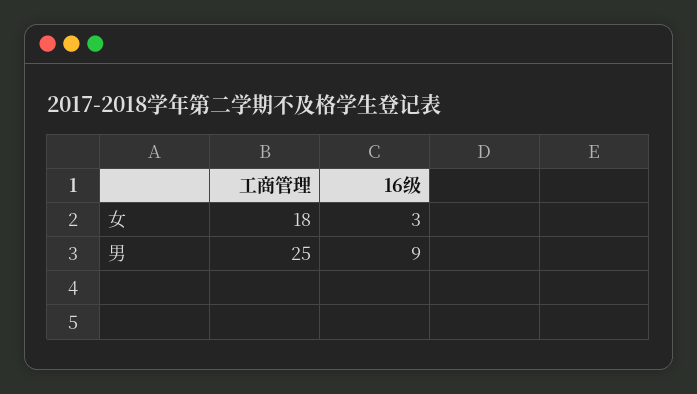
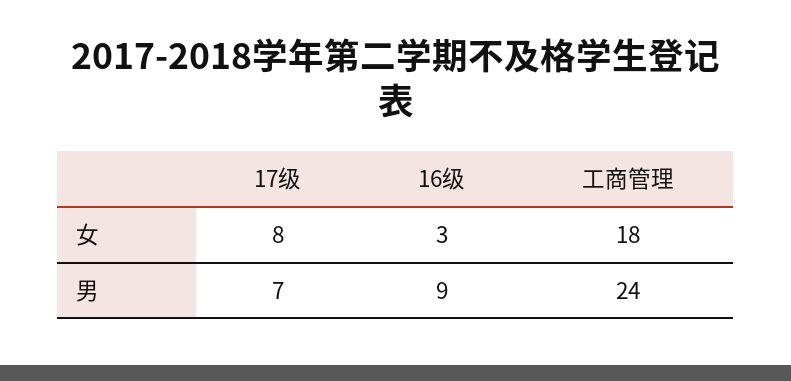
工商管理, 男: 25 -> 24
17级, 女: none -> 8
17级, 男: none -> 7

